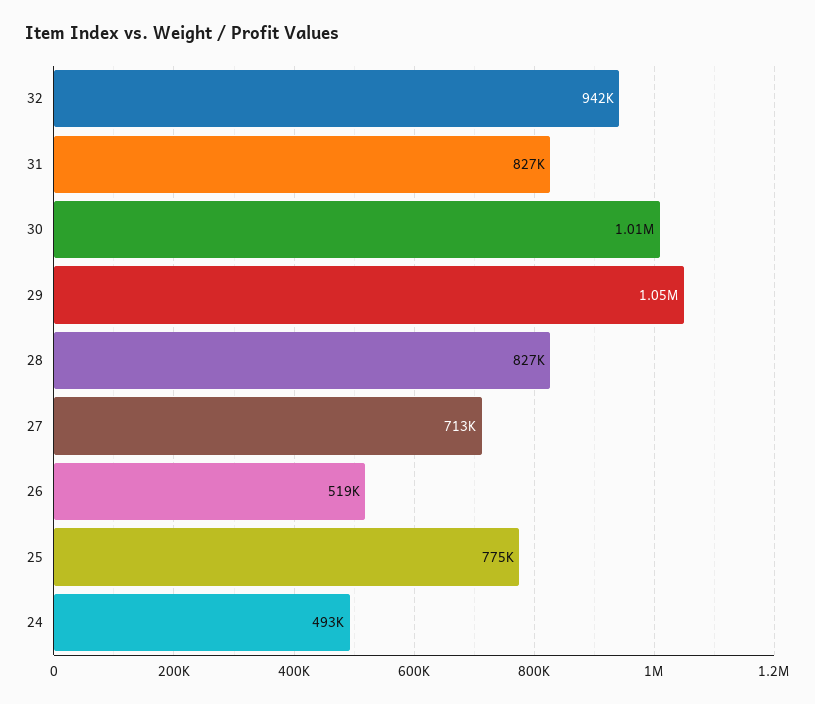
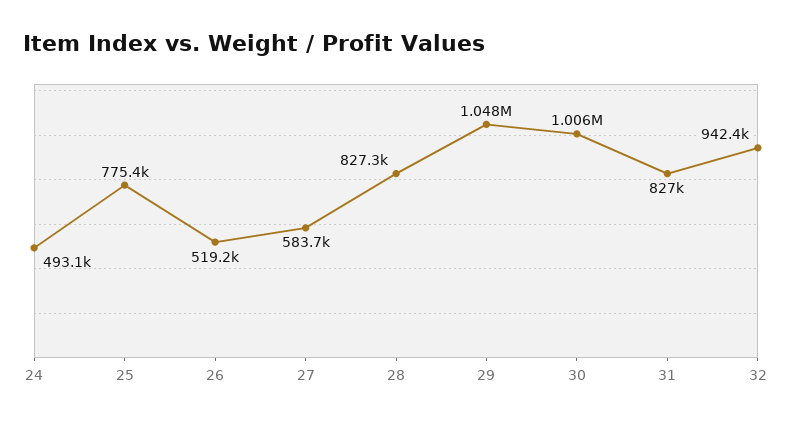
27: 713000 -> 583700

